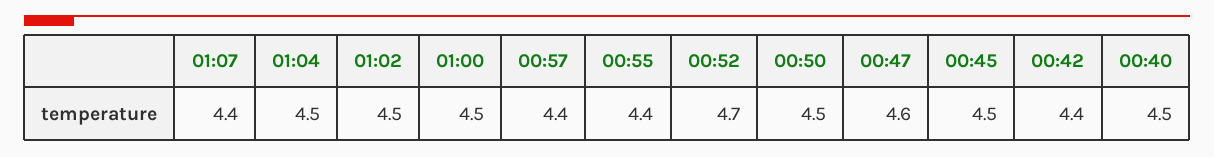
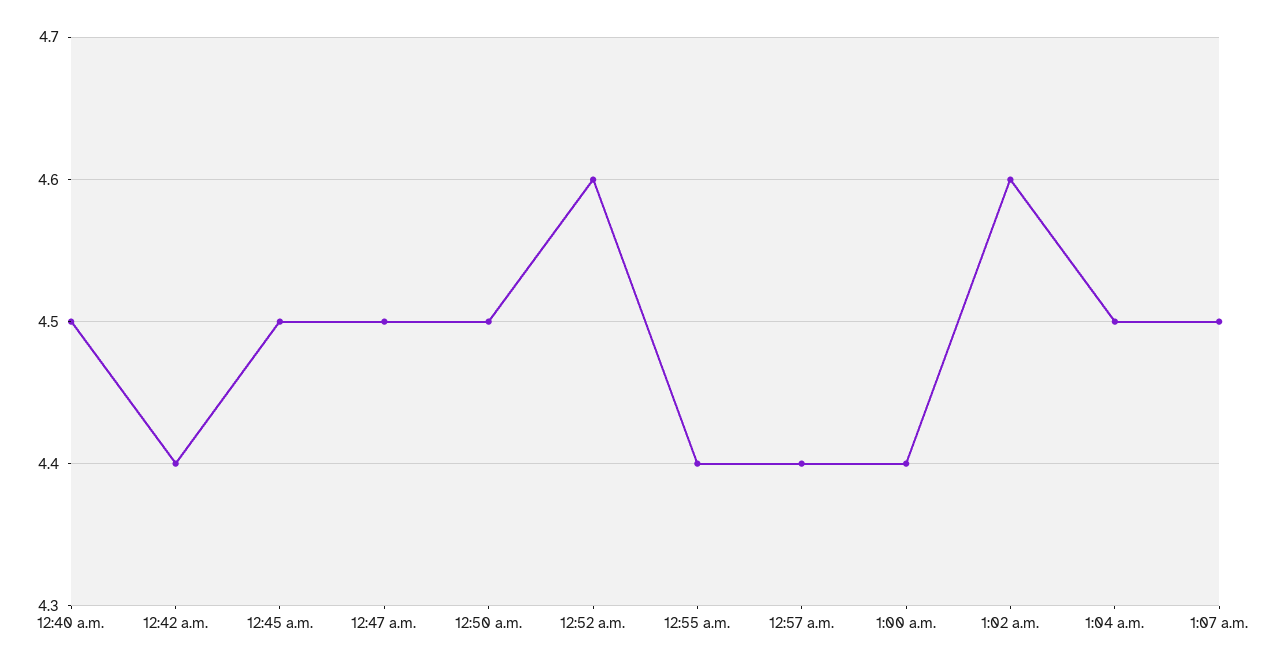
01:07: 4.4 -> 4.5
01:02: 4.5 -> 4.6
01:00: 4.5 -> 4.4
00:52: 4.7 -> 4.6
00:47: 4.6 -> 4.5

